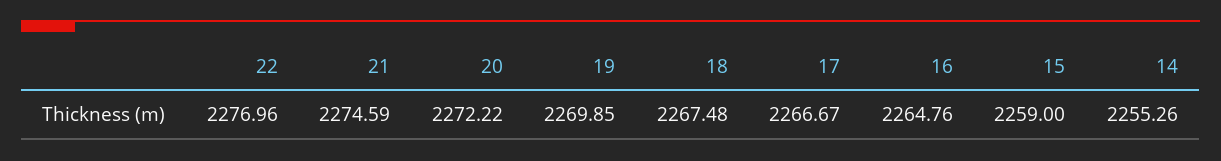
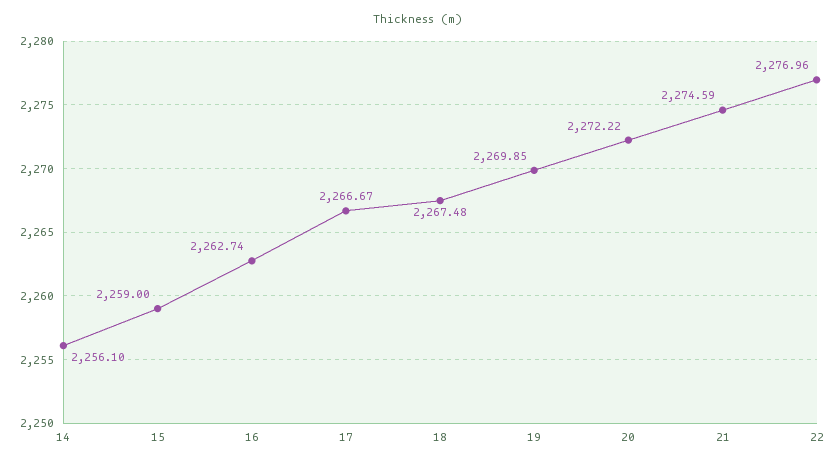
16: 2264.76 -> 2262.74
14: 2255.26 -> 2256.1

